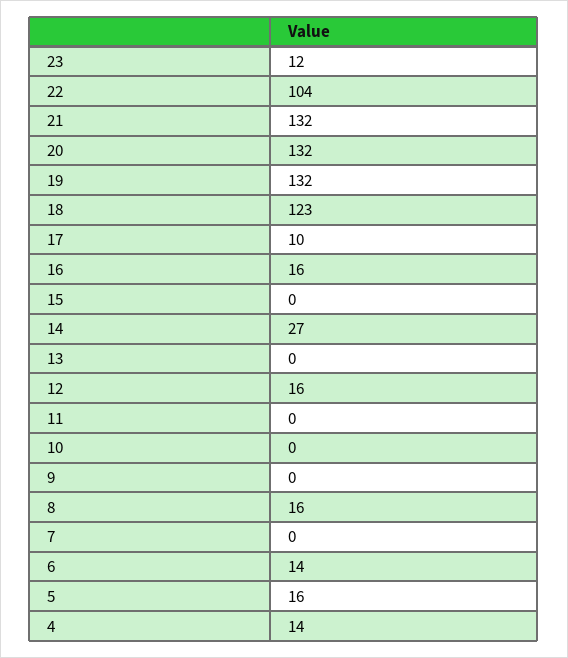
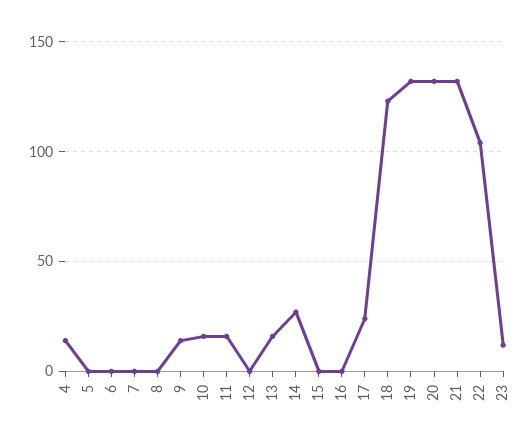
17: 10 -> 25
16: 16 -> 0
13: 0 -> 15
12: 16 -> 0
11: 0 -> 15
10: 0 -> 15
9: 0 -> 15
8: 16 -> 0
6: 14 -> 0
5: 16 -> 0

